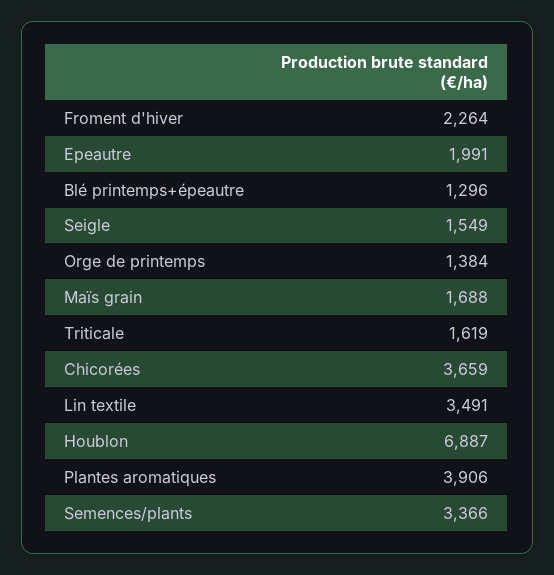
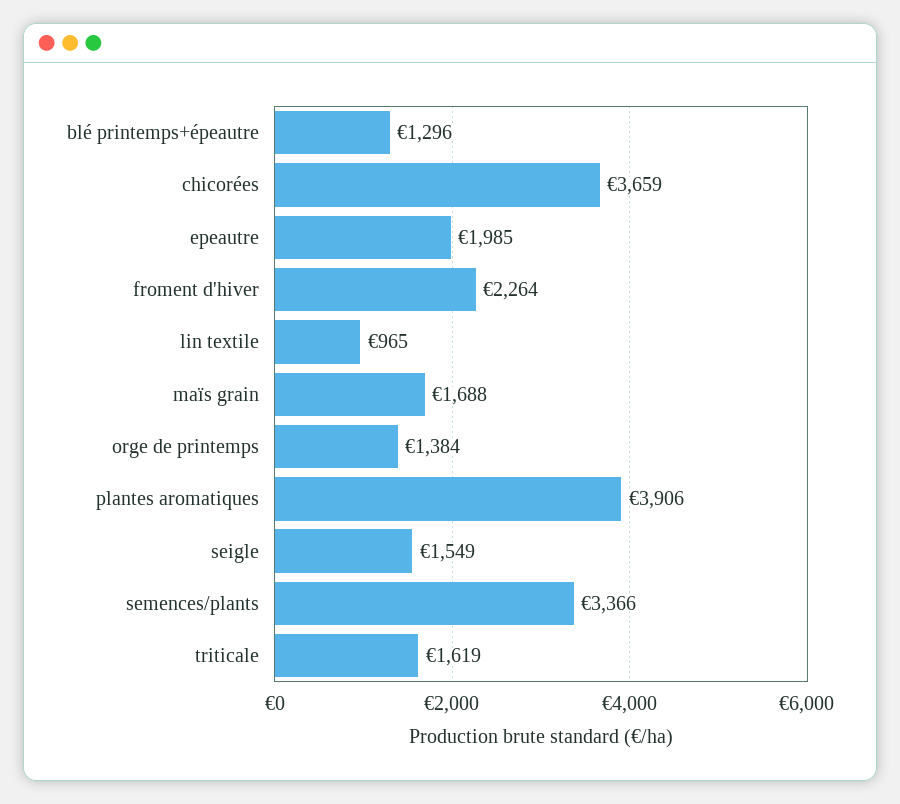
Epeautre: 1991 -> 1985
Lin textile: 3491 -> 965
Houblon: 6887 -> none

